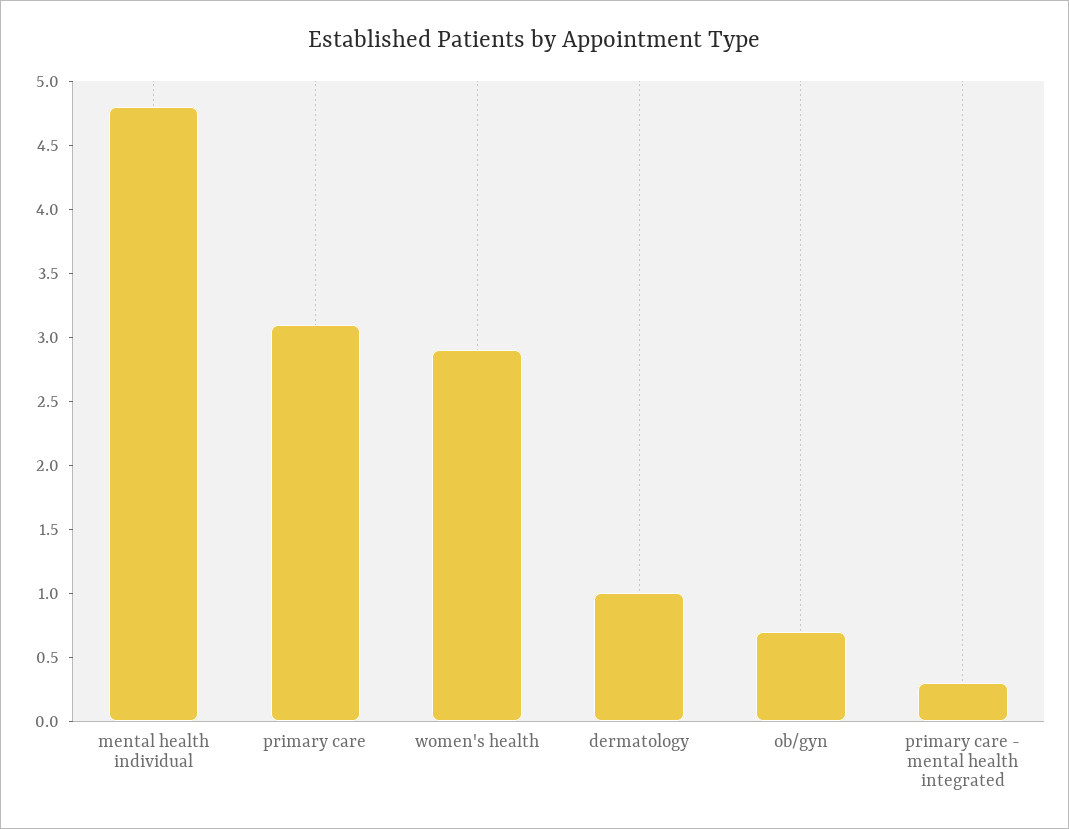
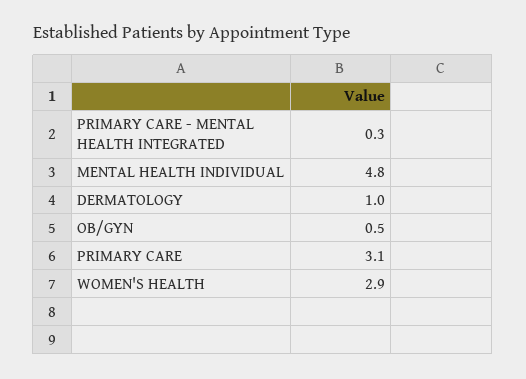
ob/gyn: 0.7 -> 0.5

